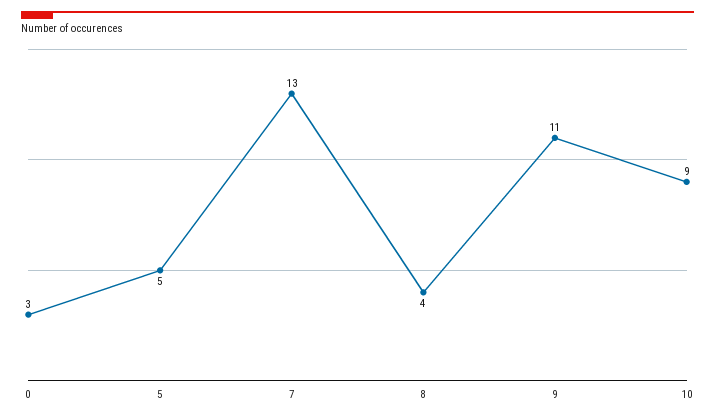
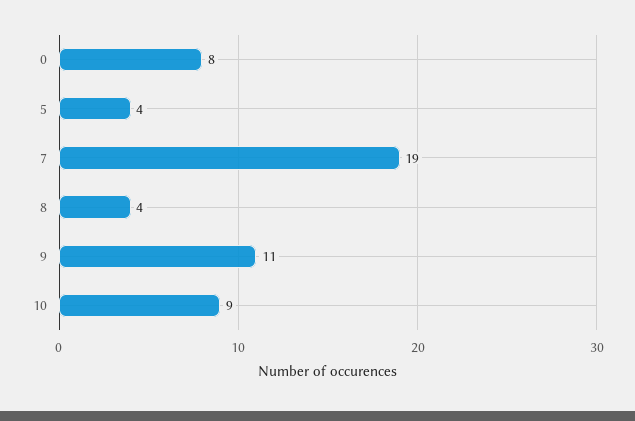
0: 3 -> 8
5: 5 -> 4
7: 13 -> 19

